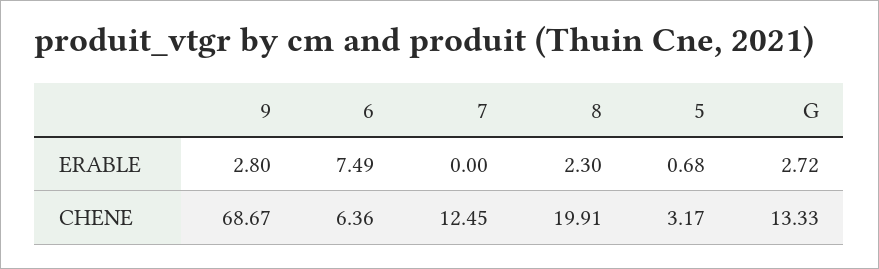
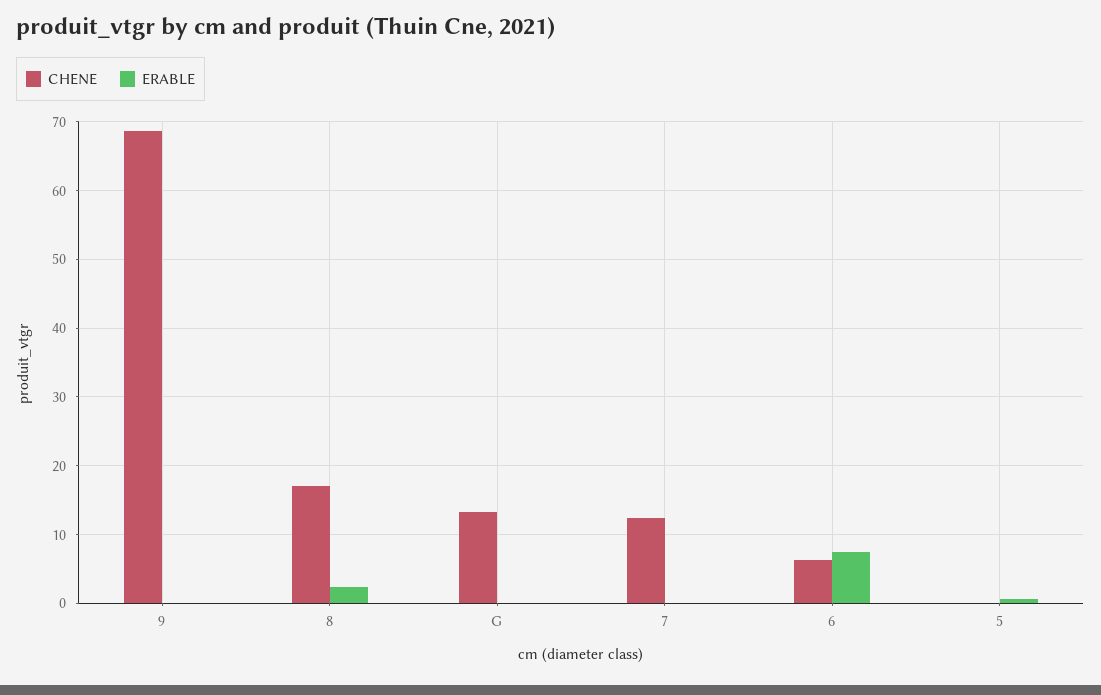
ERABLE, 9: 2.8 -> 0
ERABLE, G: 2.72 -> 0
CHENE, 8: 19.91 -> 17
CHENE, 5: 3.17 -> 0

